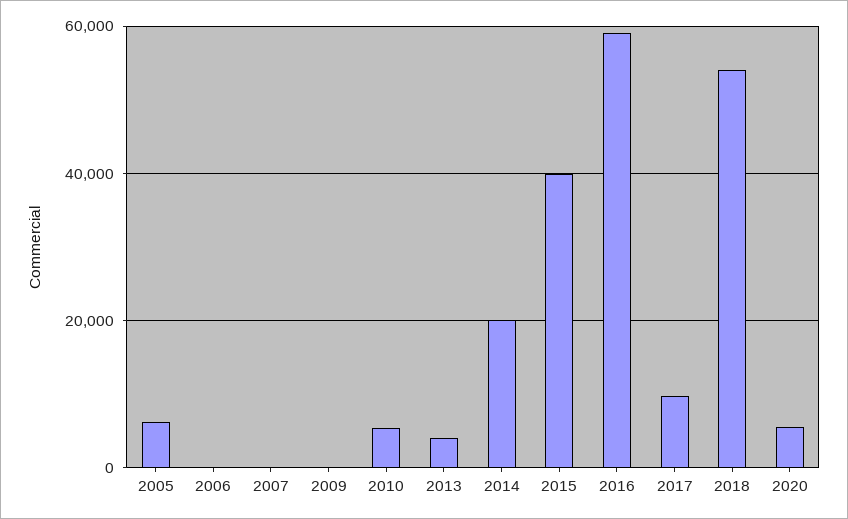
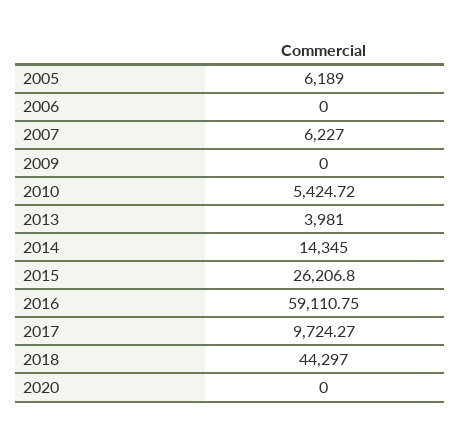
2007: 0 -> 6227
2014: 20000 -> 14345
2015: 40000 -> 26206.8
2018: 54000 -> 44297
2020: 6000 -> 0

